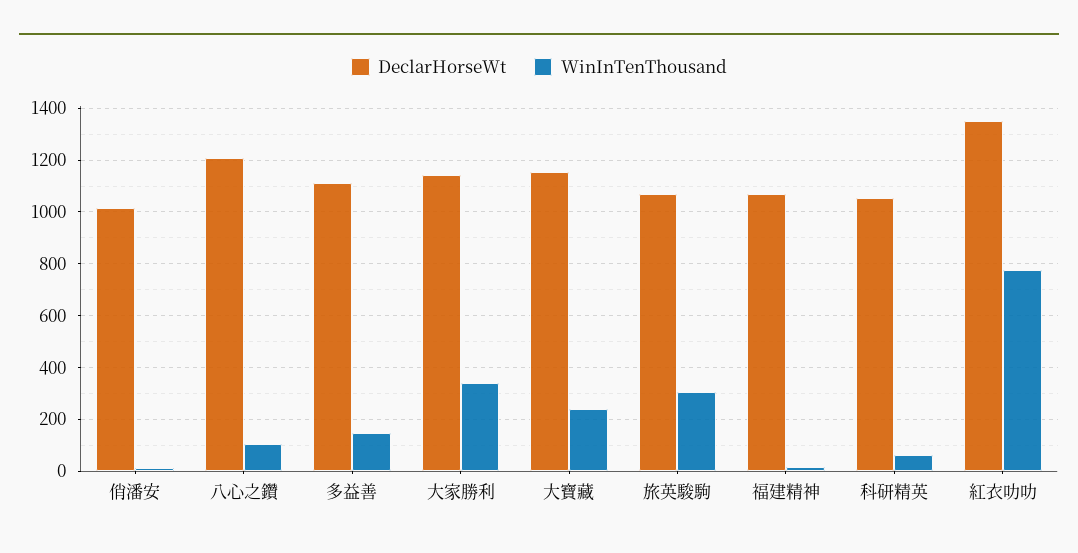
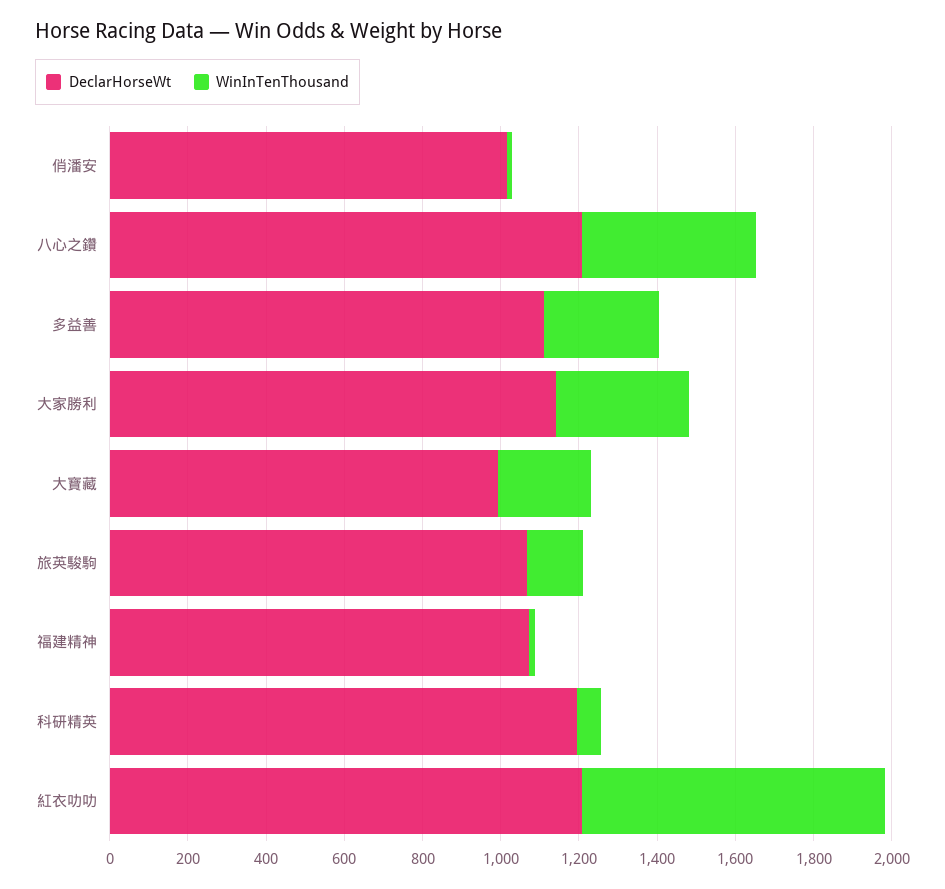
WinInTenThousand, 八心之鑽: 100 -> 450
WinInTenThousand, 多益善: 150 -> 300
DeclarHorseWt, 大寶藏: 1150 -> 1000
WinInTenThousand, 旅英駿駒: 300 -> 150
DeclarHorseWt, 科研精英: 1050 -> 1200
DeclarHorseWt, 紅衣叻叻: 1350 -> 1200

